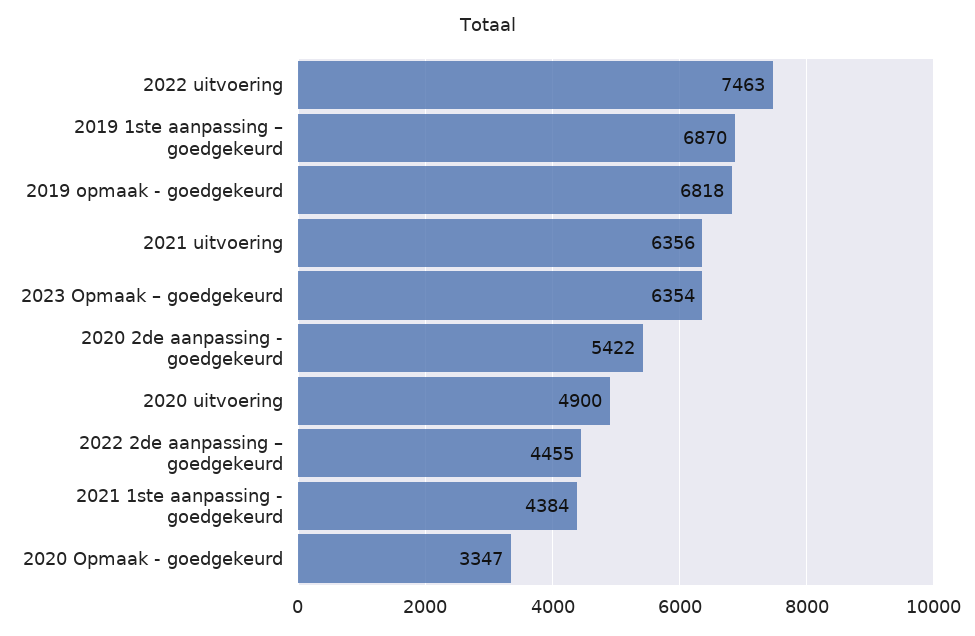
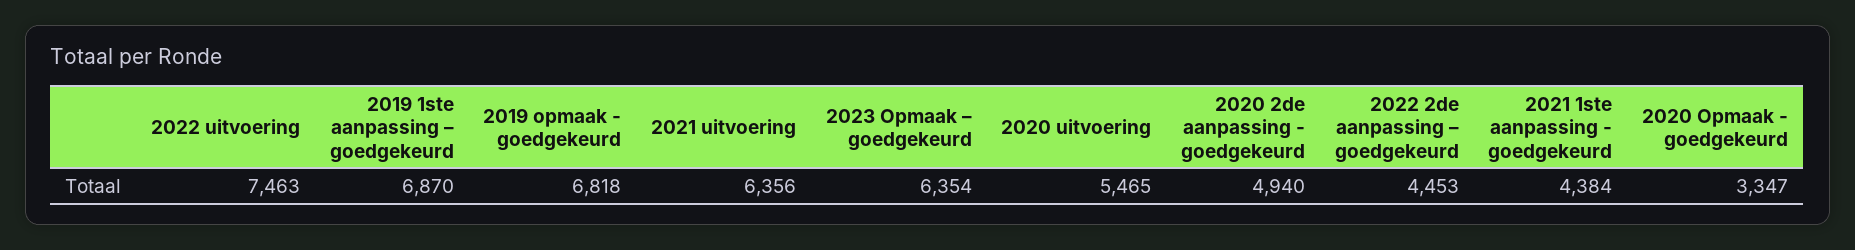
2020 2de aanpassing - goedgekeurd: 5422 -> 4940
2020 uitvoering: 4900 -> 5465
2022 2de aanpassing – goedgekeurd: 4455 -> 4453

